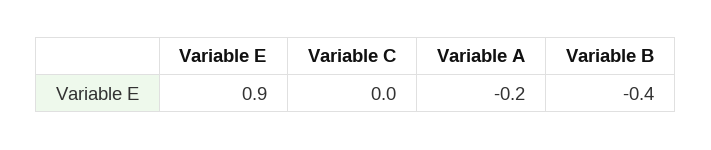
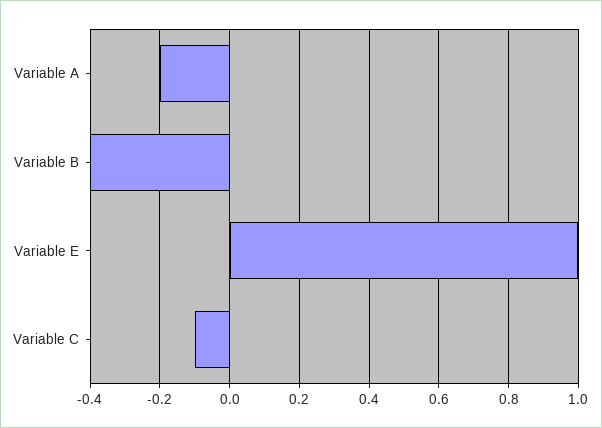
Variable E: 0.9 -> 1
Variable C: 0 -> -0.1

